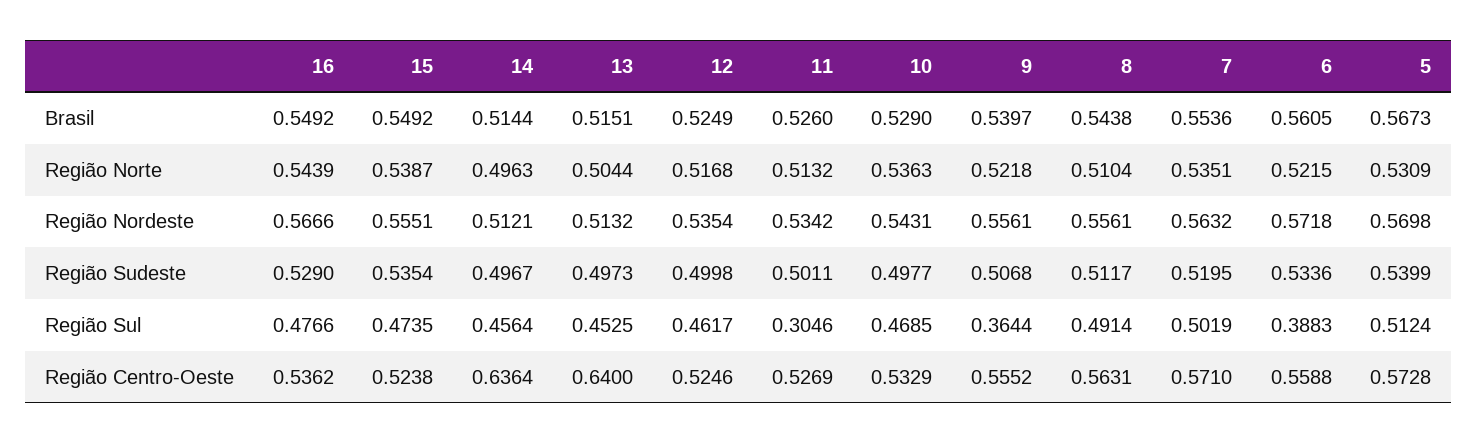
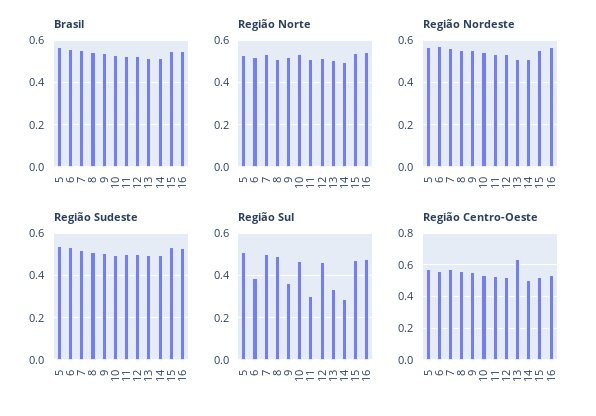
Região Sul, 14: 0.4564 -> 0.3
Região Sul, 13: 0.4525 -> 0.35
Região Centro-Oeste, 14: 0.6364 -> 0.5

